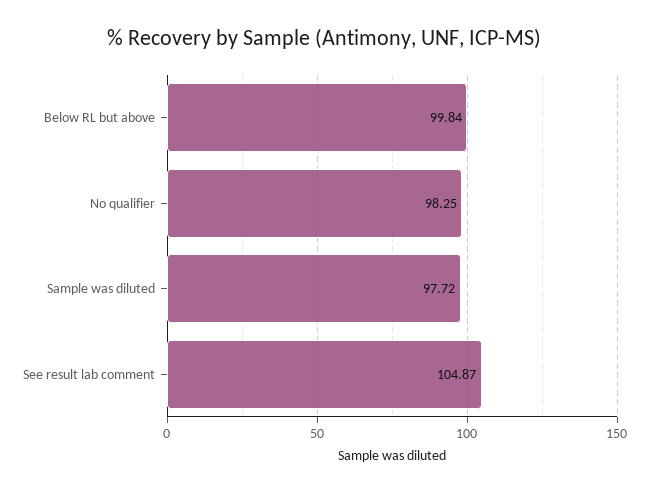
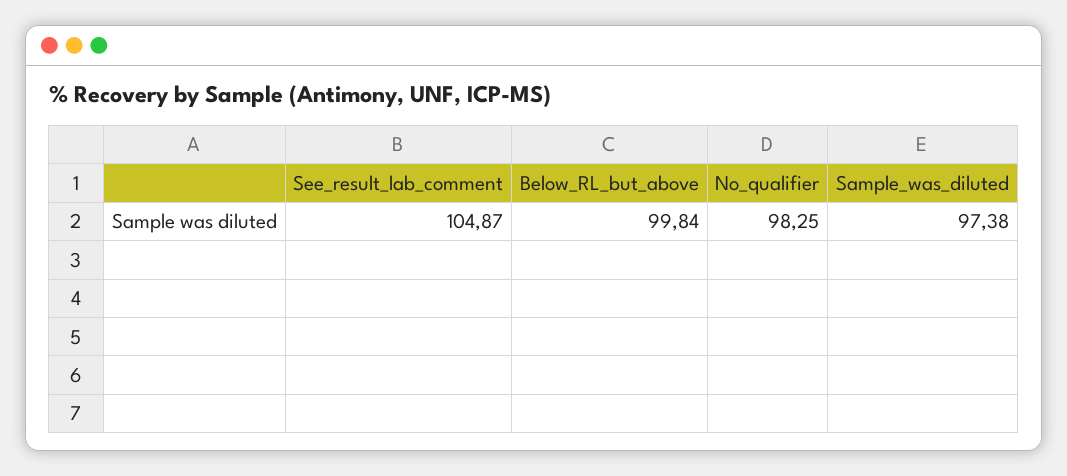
Sample was diluted: 97.72 -> 97.38

